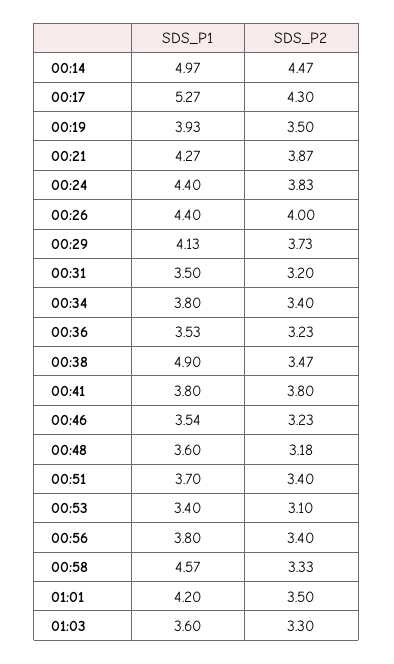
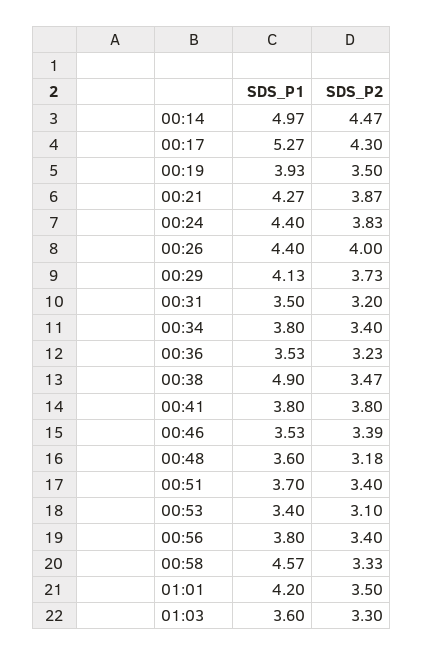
SDS_P1, 00:46: 3.54 -> 3.53
SDS_P2, 00:46: 3.23 -> 3.39

